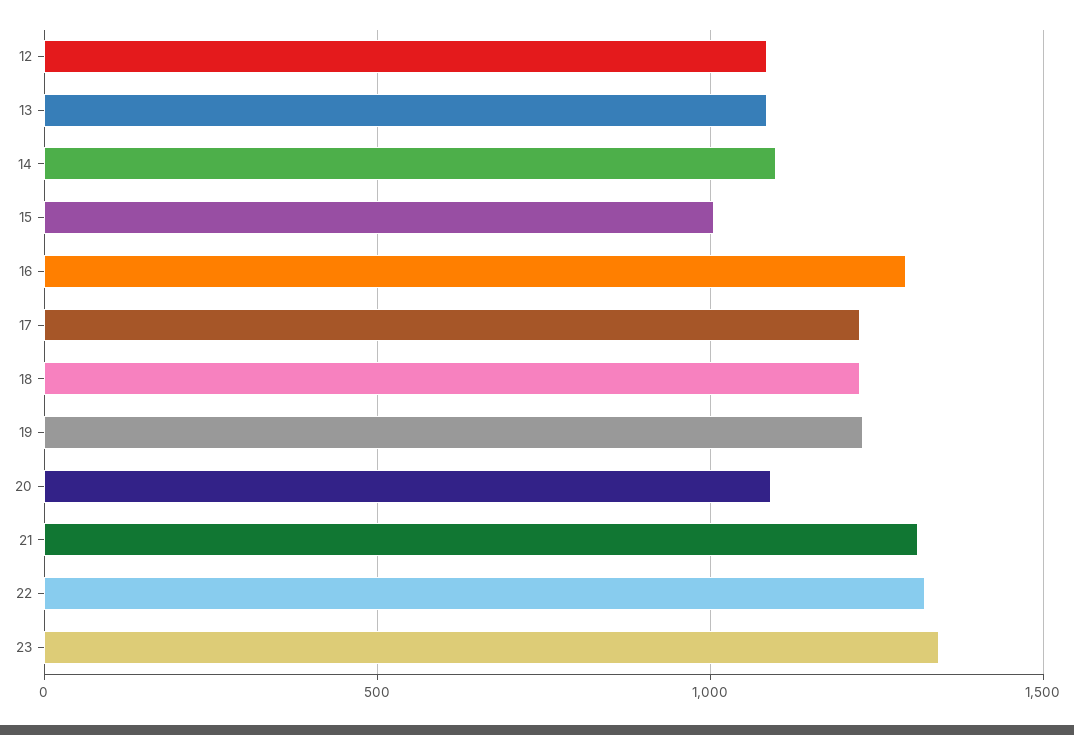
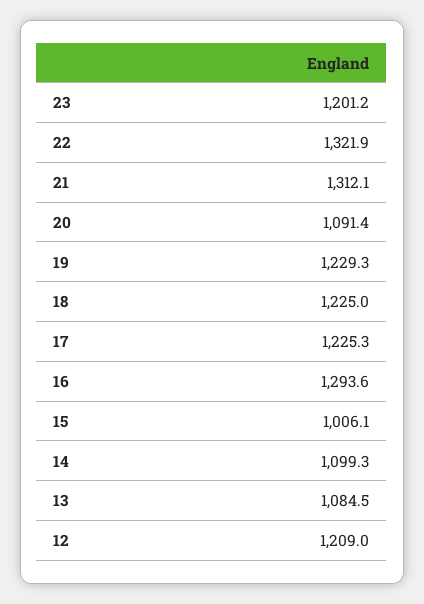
12: 1100 -> 1209
23: 1350 -> 1201.2

